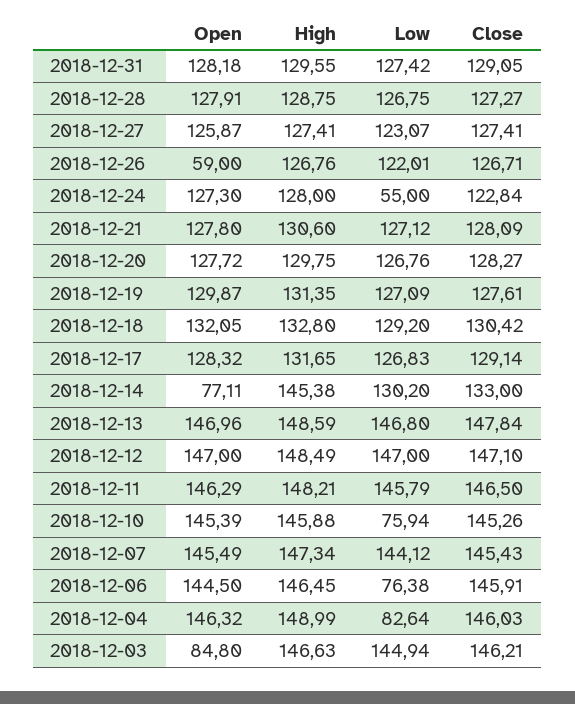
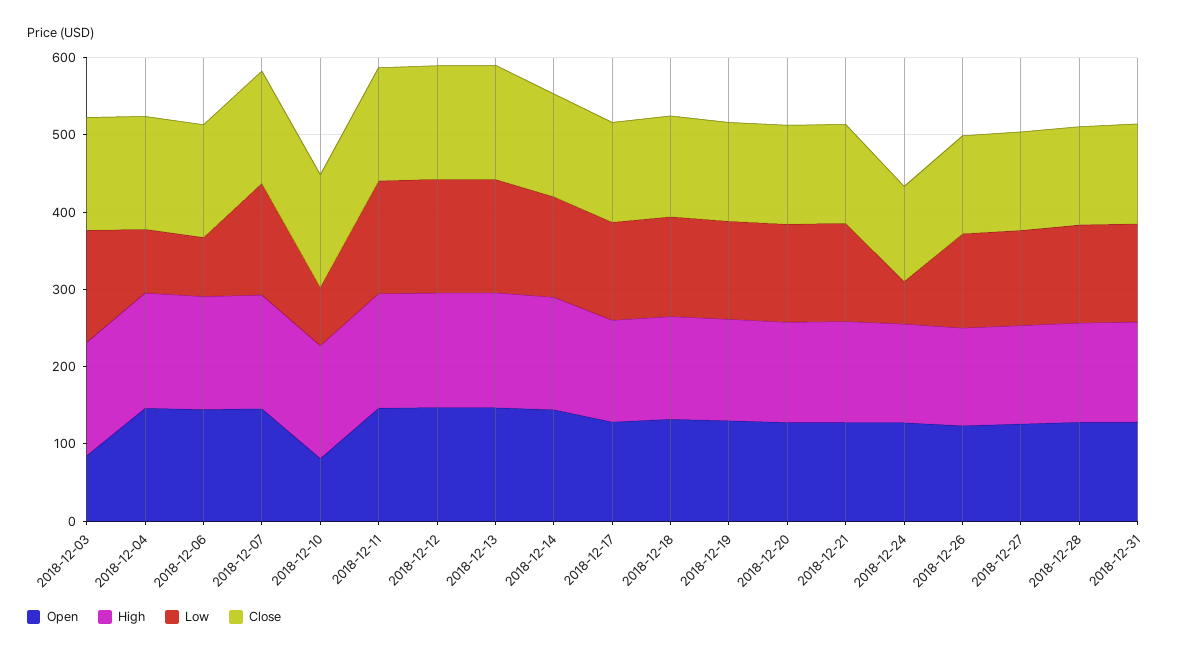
Open, 2018-12-26: 59 -> 120
Open, 2018-12-14: 77.11 -> 140
Open, 2018-12-10: 145.39 -> 80

